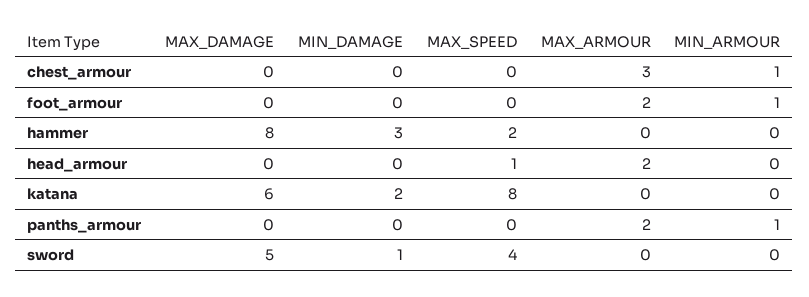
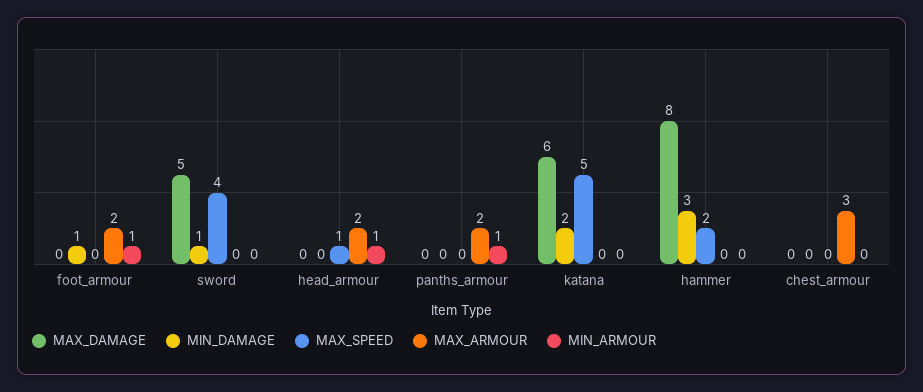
MIN_ARMOUR, chest_armour: 1 -> 0
MIN_DAMAGE, foot_armour: 0 -> 1
MIN_ARMOUR, head_armour: 0 -> 1
MAX_SPEED, katana: 8 -> 5

